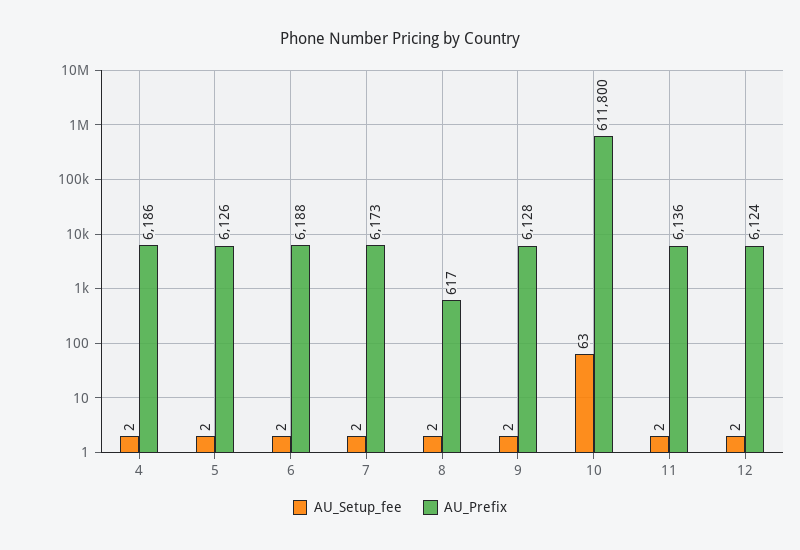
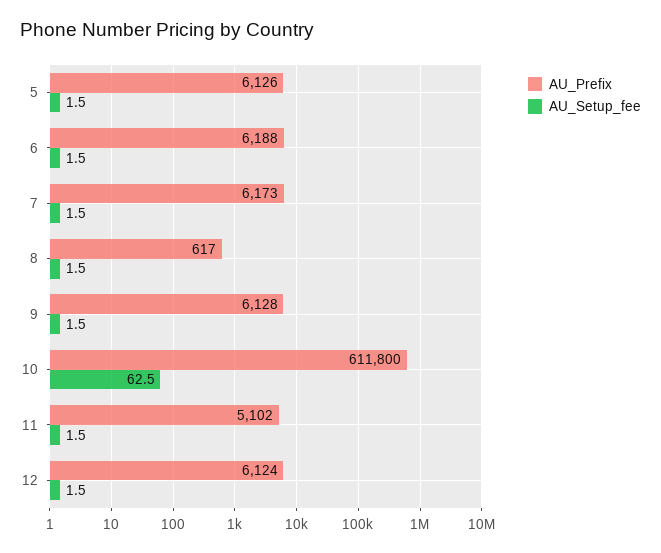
AU_Setup_fee, 4: 2 -> none
AU_Prefix, 4: 6186 -> none
AU_Prefix, 11: 6136 -> 5102

